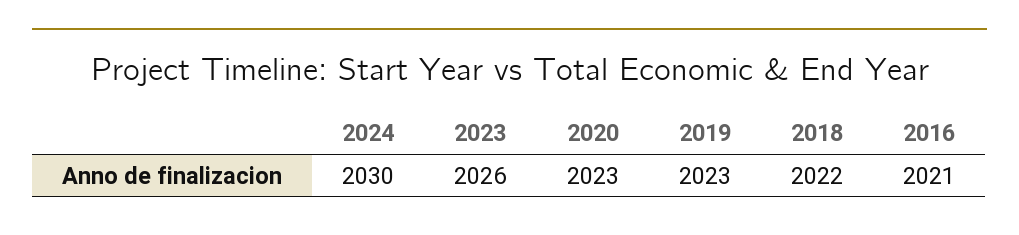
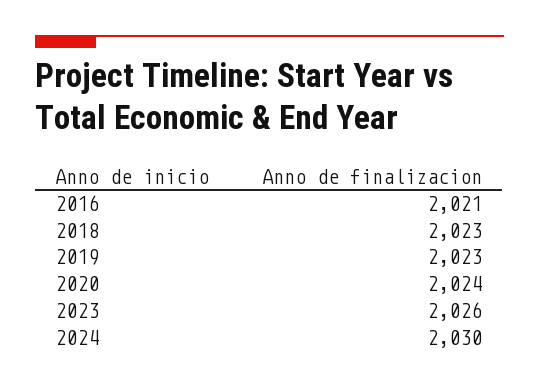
2020: 2023 -> 2024
2018: 2022 -> 2023

